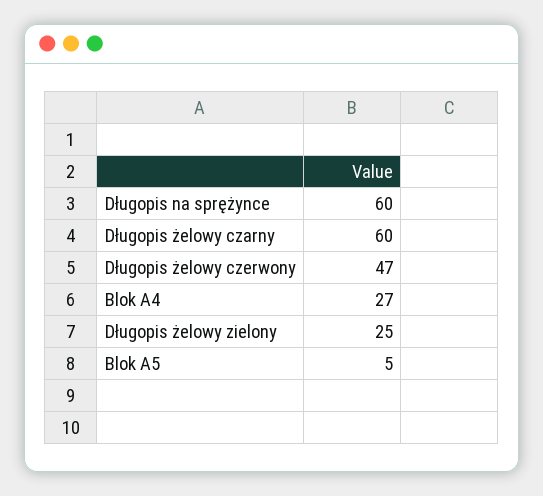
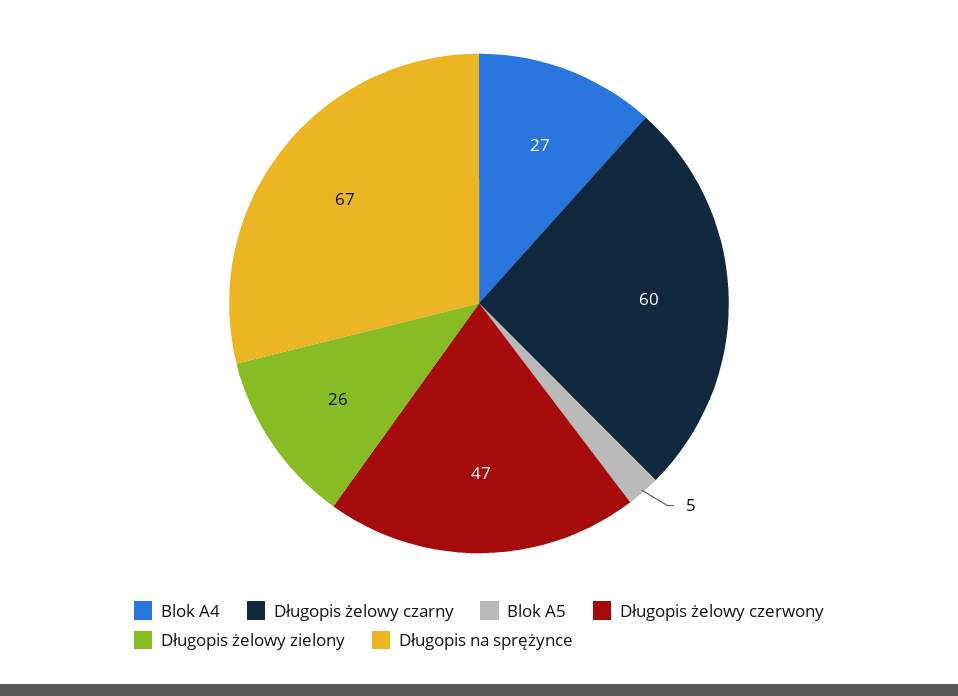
Długopis na sprężynce: 60 -> 67
Długopis żelowy zielony: 25 -> 26

